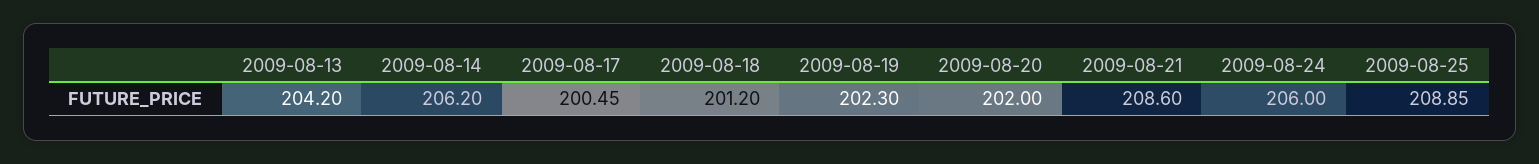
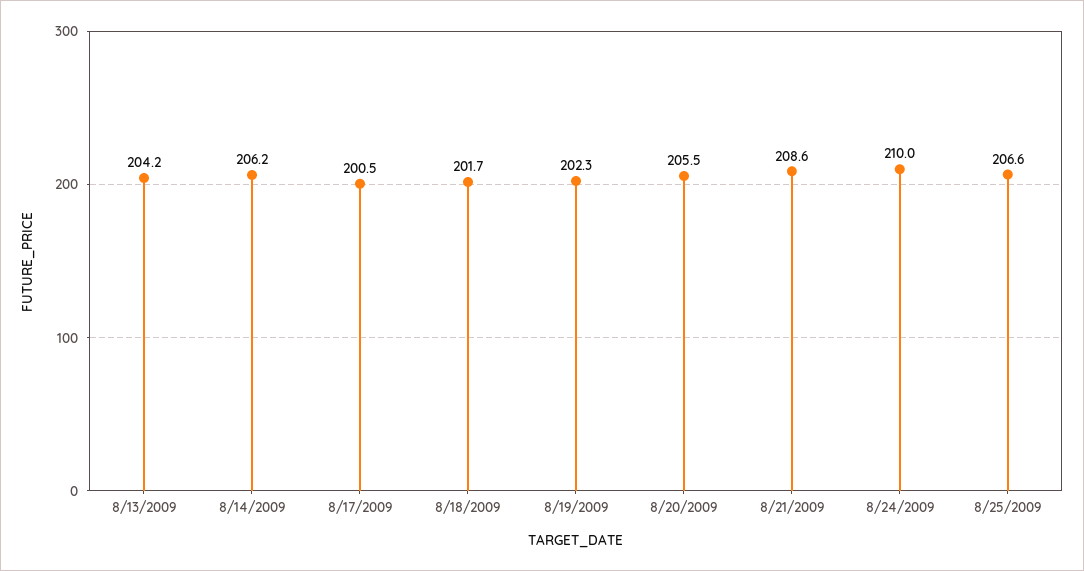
2009-08-18: 201.2 -> 201.7
2009-08-20: 202 -> 205.5
2009-08-24: 206 -> 210
2009-08-25: 208.85 -> 206.6

